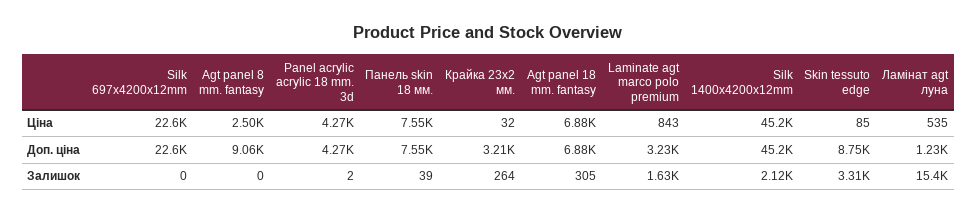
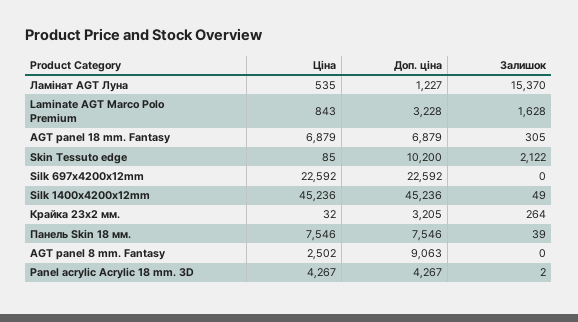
Skin tessuto edge, Доп. ціна: 8750 -> 10200
Silk 1400x4200x12mm, Залишок: 2120 -> 49
Skin tessuto edge, Залишок: 3310 -> 2122

